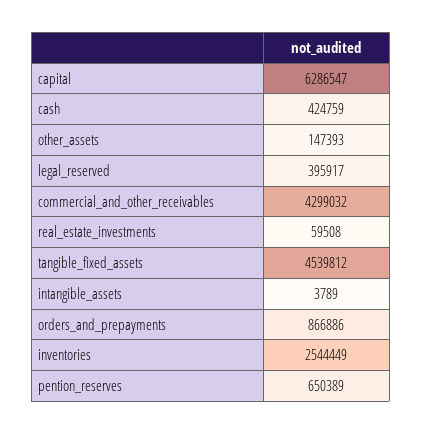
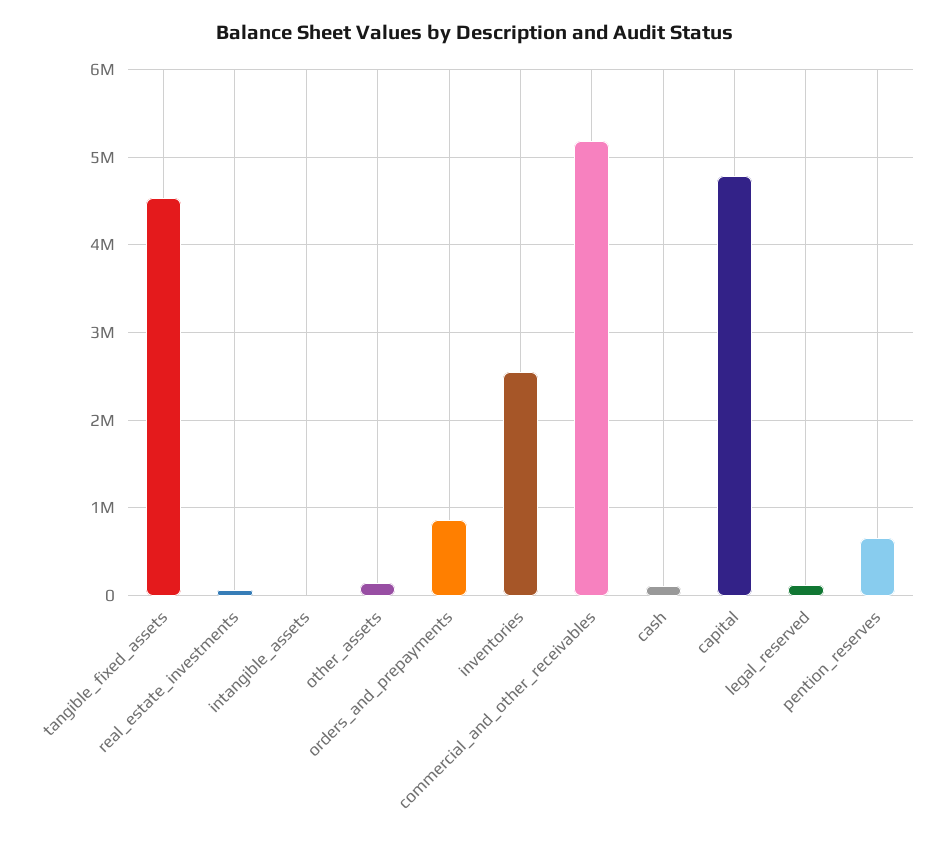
capital: 6286547 -> 4800000
cash: 424759 -> 100000
legal_reserved: 395917 -> 100000
commercial_and_other_receivables: 4299032 -> 5200000

